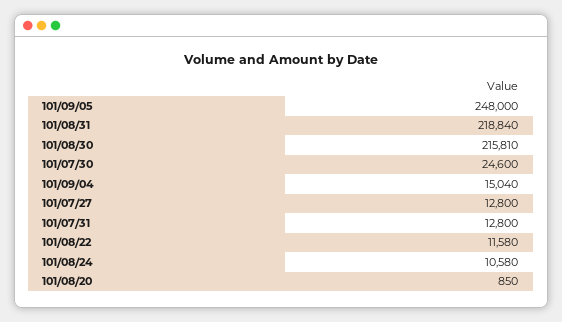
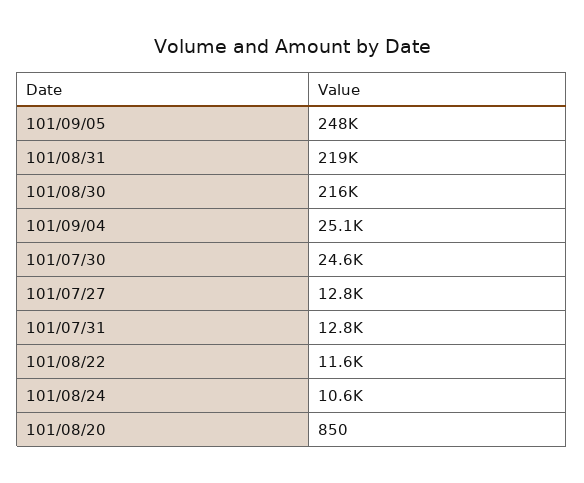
101/09/04: 15040 -> 25100

